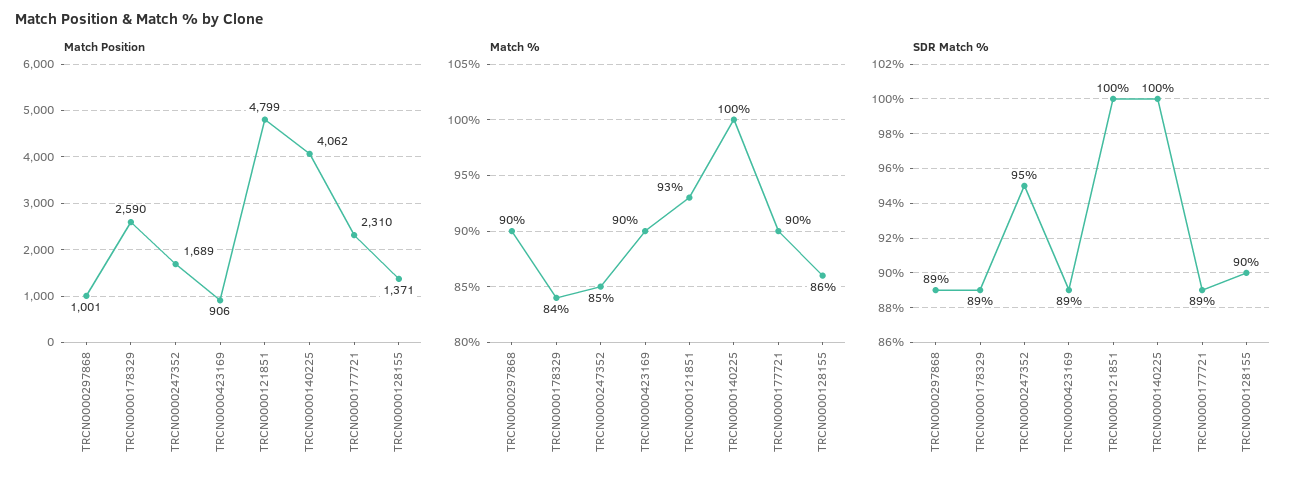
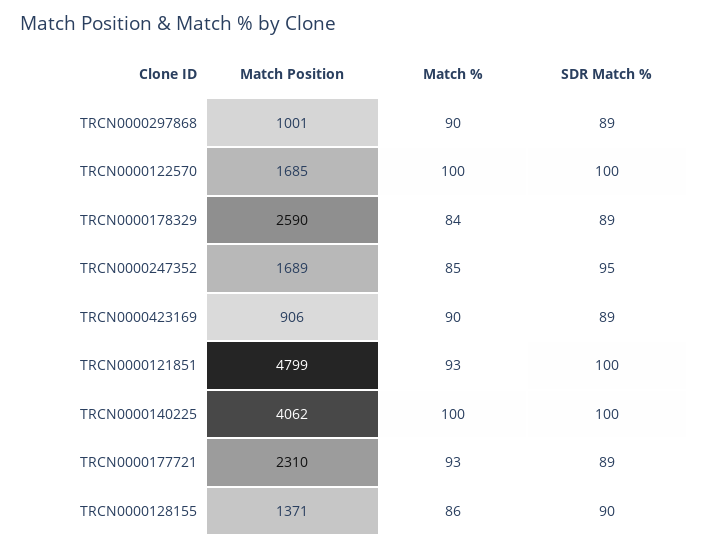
Match %, TRCN0000177721: 90 -> 93
Match Position, TRCN0000122570: none -> 1685
Match %, TRCN0000122570: none -> 100
SDR Match %, TRCN0000122570: none -> 100

